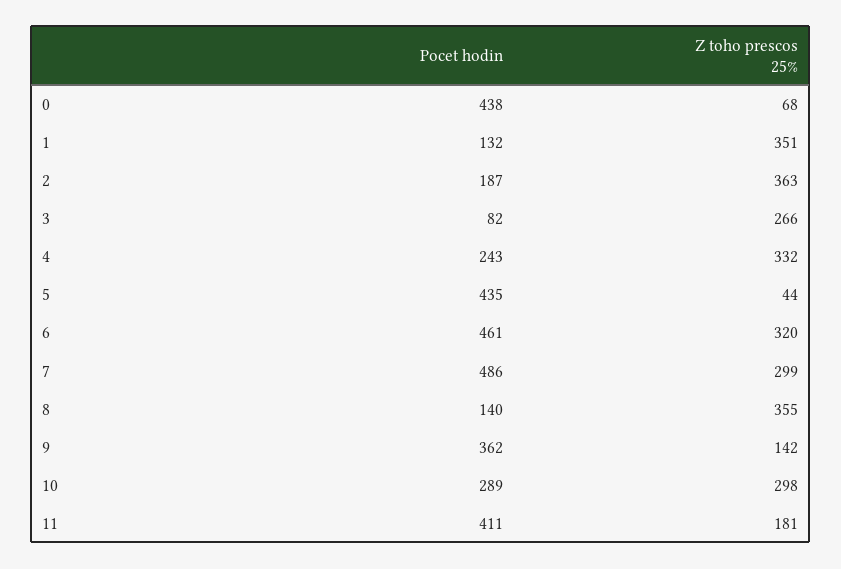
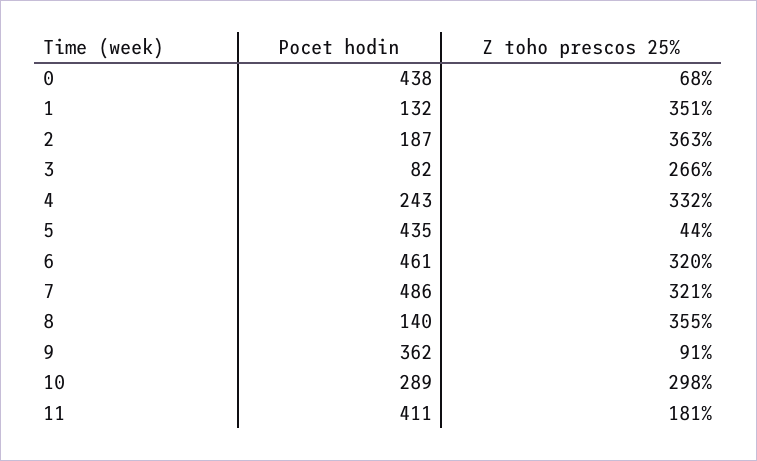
Z toho prescos 25%, 7: 299 -> 321
Z toho prescos 25%, 9: 142 -> 91

